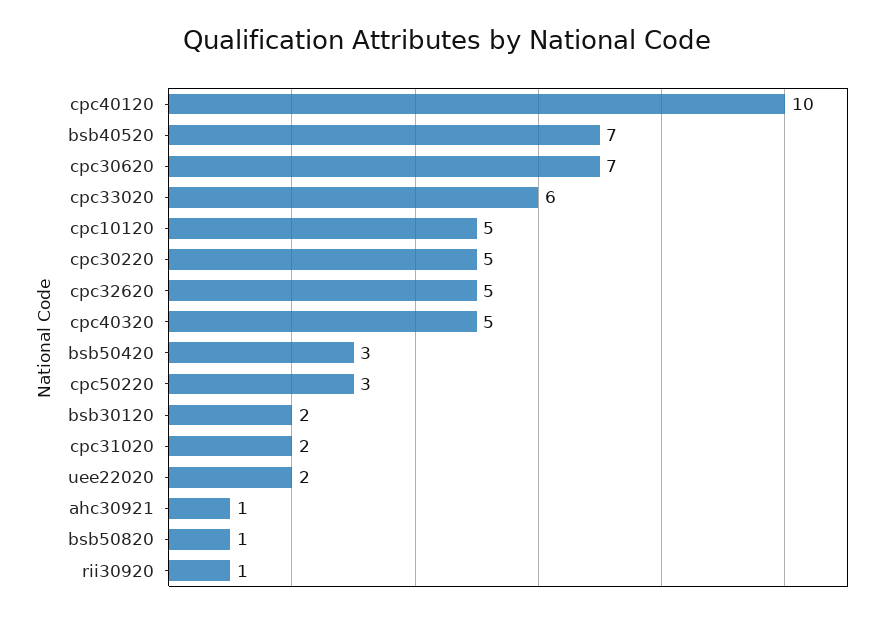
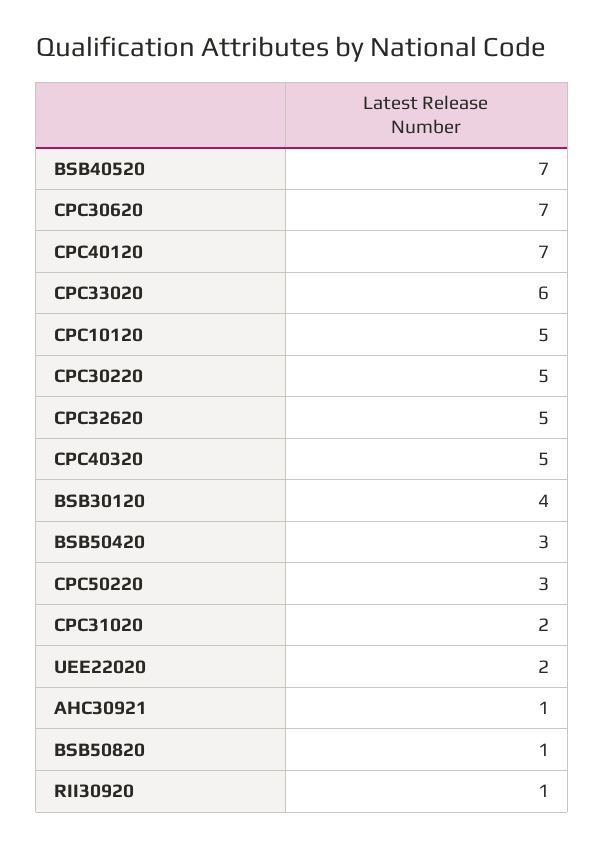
cpc40120: 10 -> 7
bsb30120: 2 -> 4

